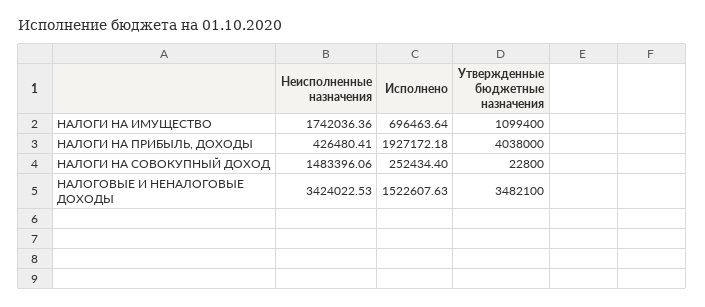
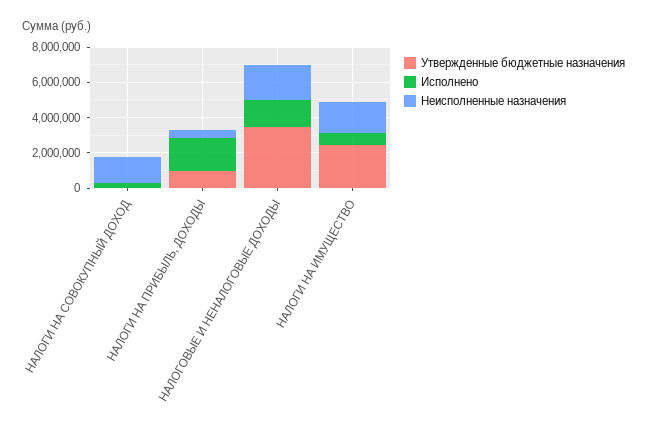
Утвержденные бюджетные назначения, НАЛОГИ НА ИМУЩЕСТВО: 1099400 -> 2500000
Утвержденные бюджетные назначения, НАЛОГИ НА ПРИБЫЛЬ, ДОХОДЫ: 4038000 -> 1000000
Неисполненные назначения, НАЛОГОВЫЕ И НЕНАЛОГОВЫЕ ДОХОДЫ: 3424022.53 -> 2000000

